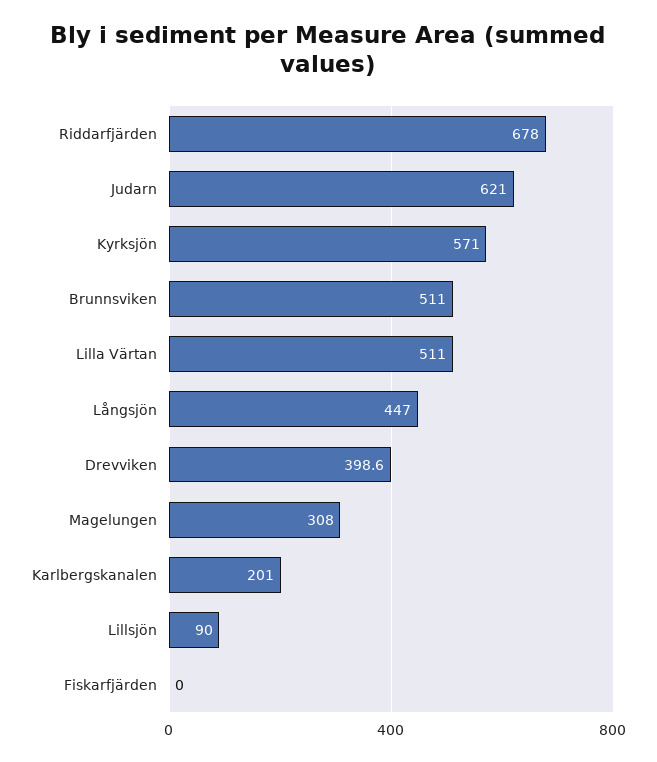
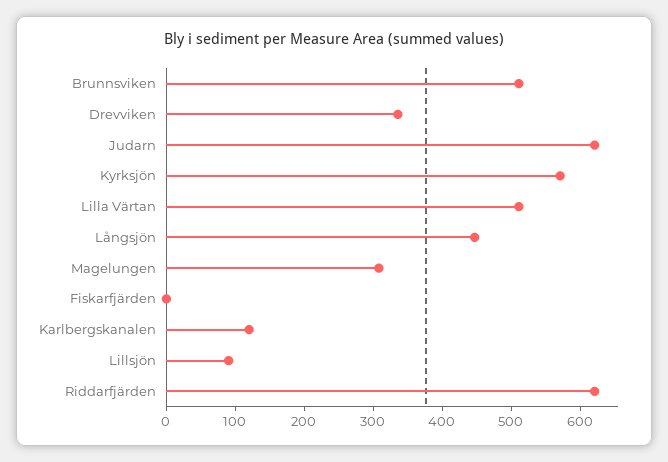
Riddarfjärden: 678 -> 620
Drevviken: 398.6 -> 340
Karlbergskanalen: 201 -> 120

